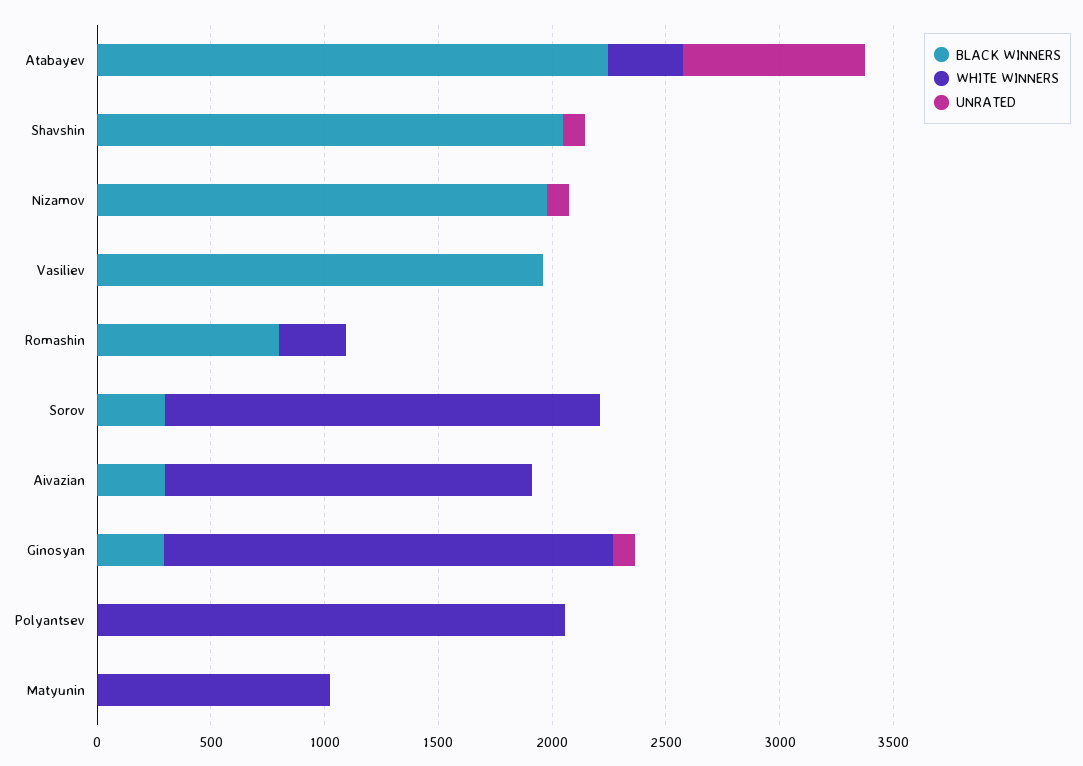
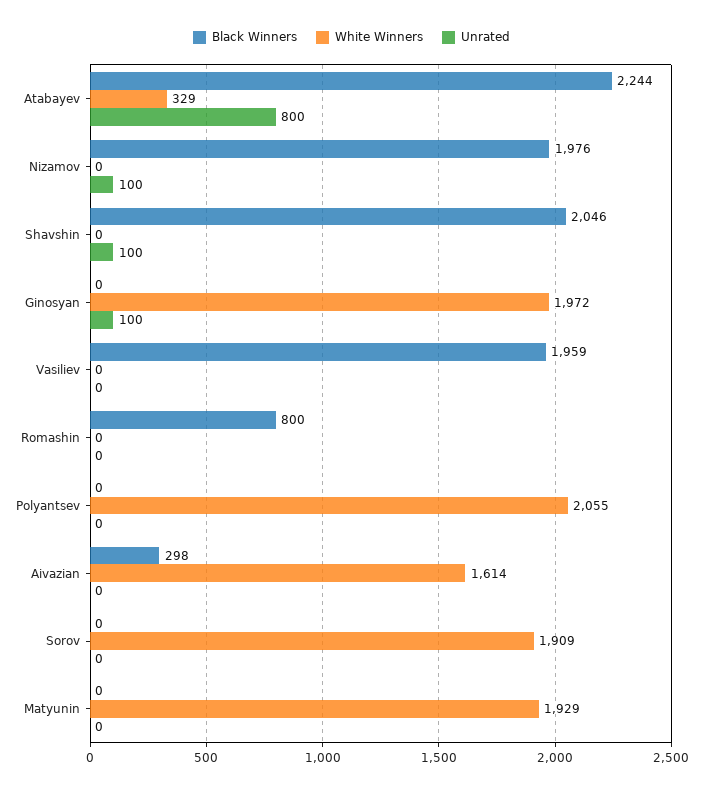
WHITE WINNERS, Romashin: 300 -> 0
BLACK WINNERS, Sorov: 300 -> 0
BLACK WINNERS, Ginosyan: 300 -> 0
WHITE WINNERS, Matyunin: 1000 -> 1929

